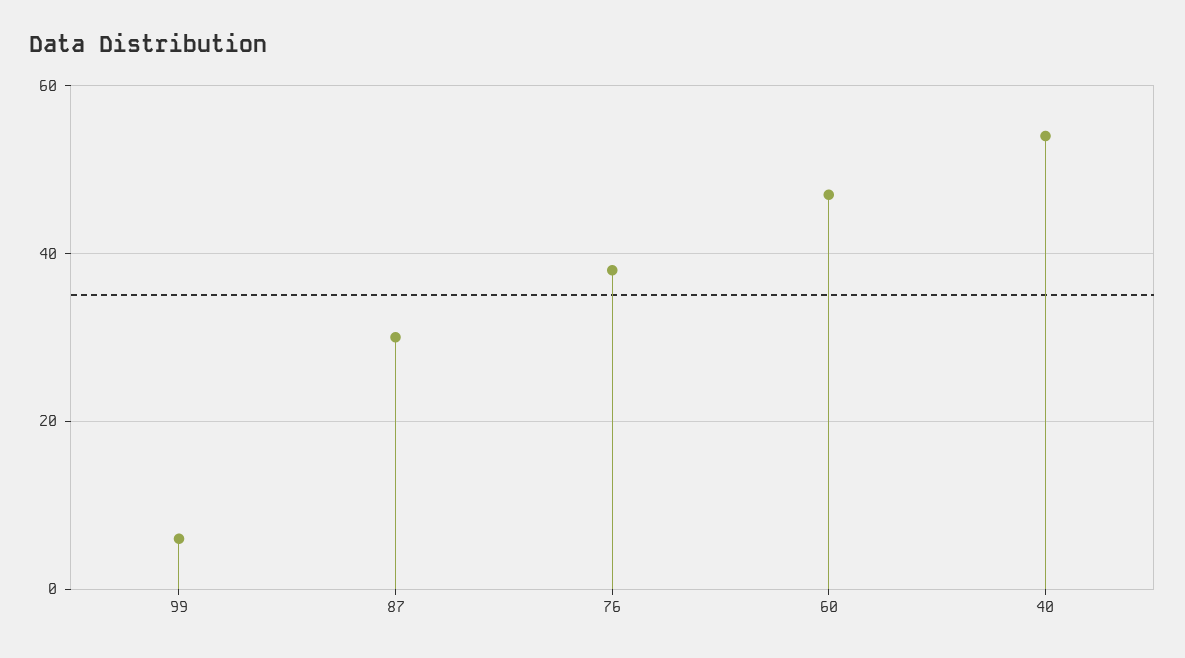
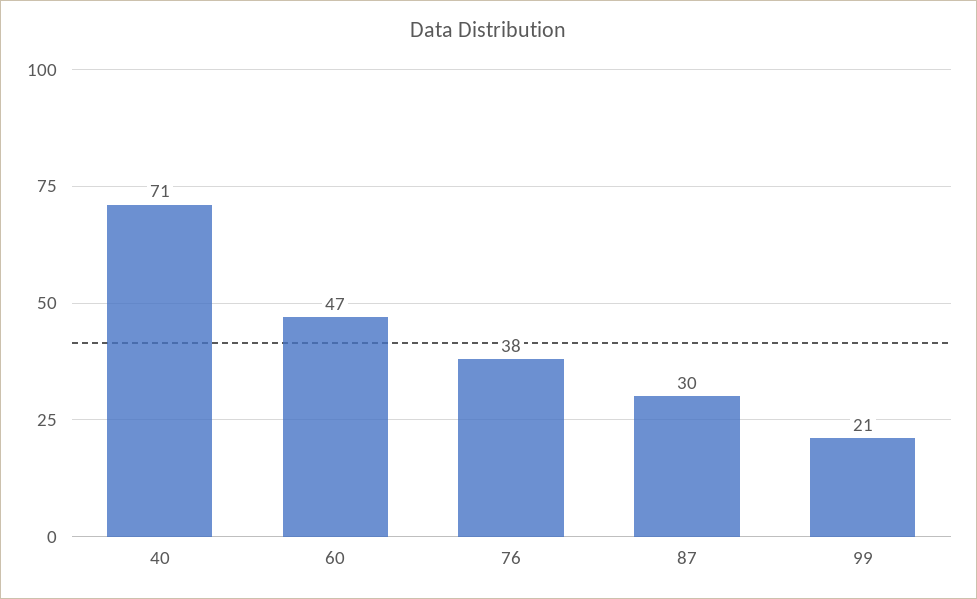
99: 5 -> 21
40: 55 -> 71

